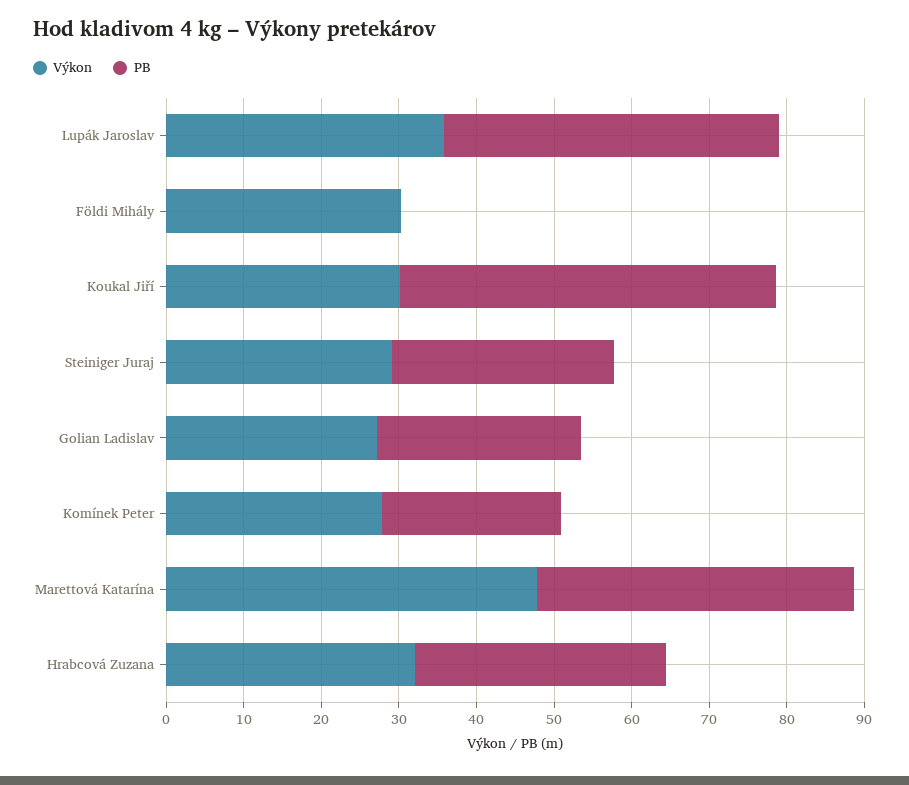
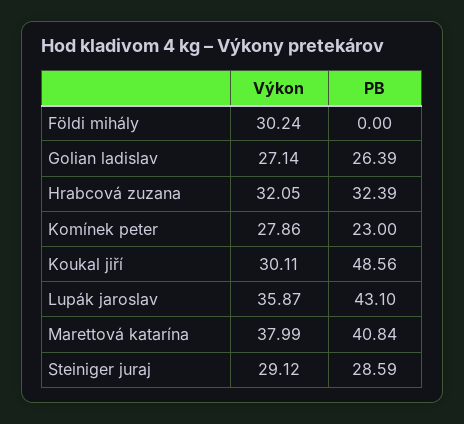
Výkon, Marettová Katarína: 48 -> 37.99

